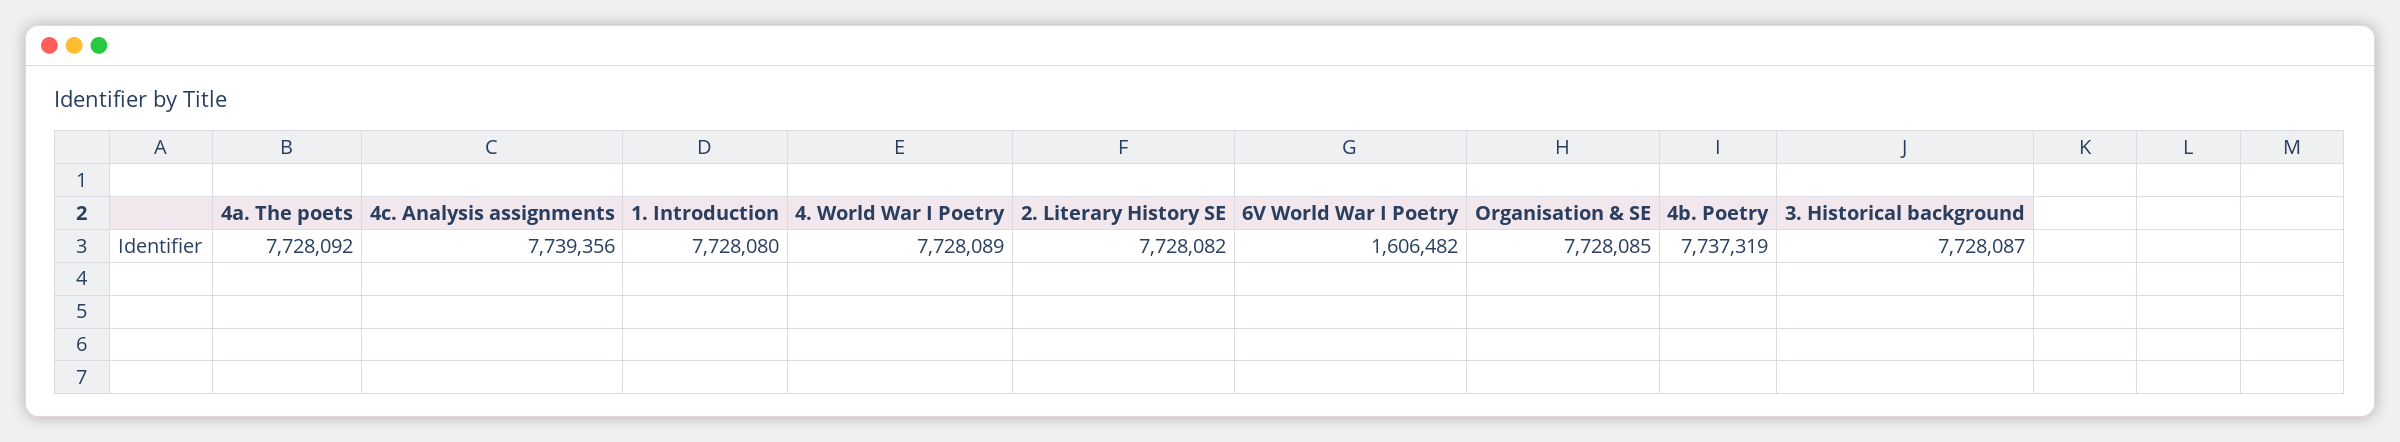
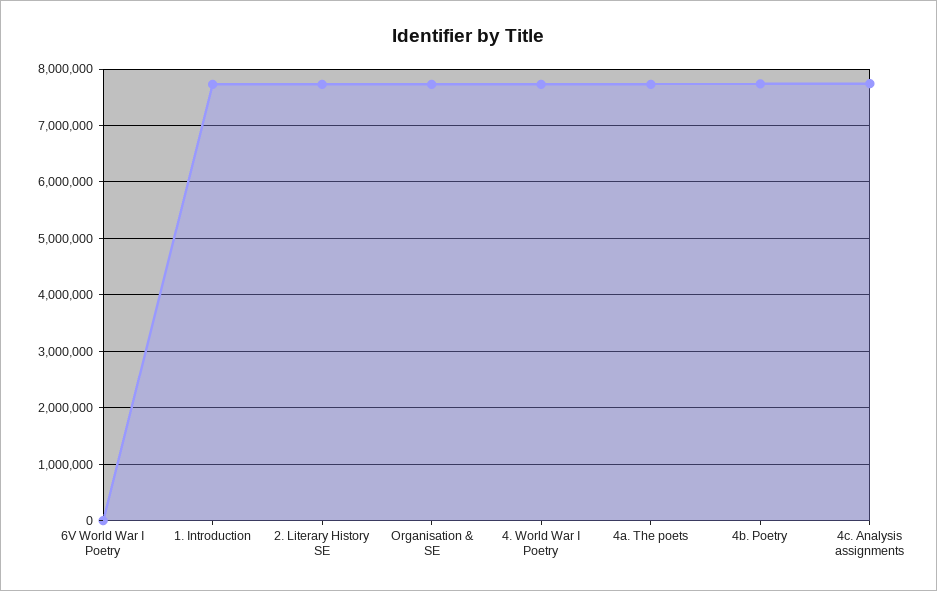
6V World War I Poetry: 1606482 -> 0
3. Historical background: 7728087 -> none

